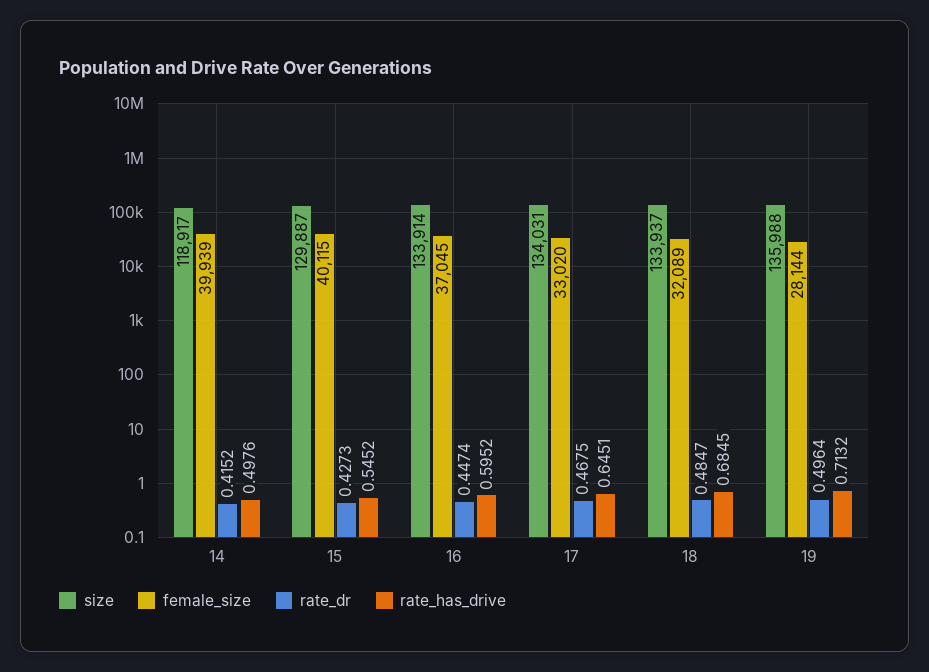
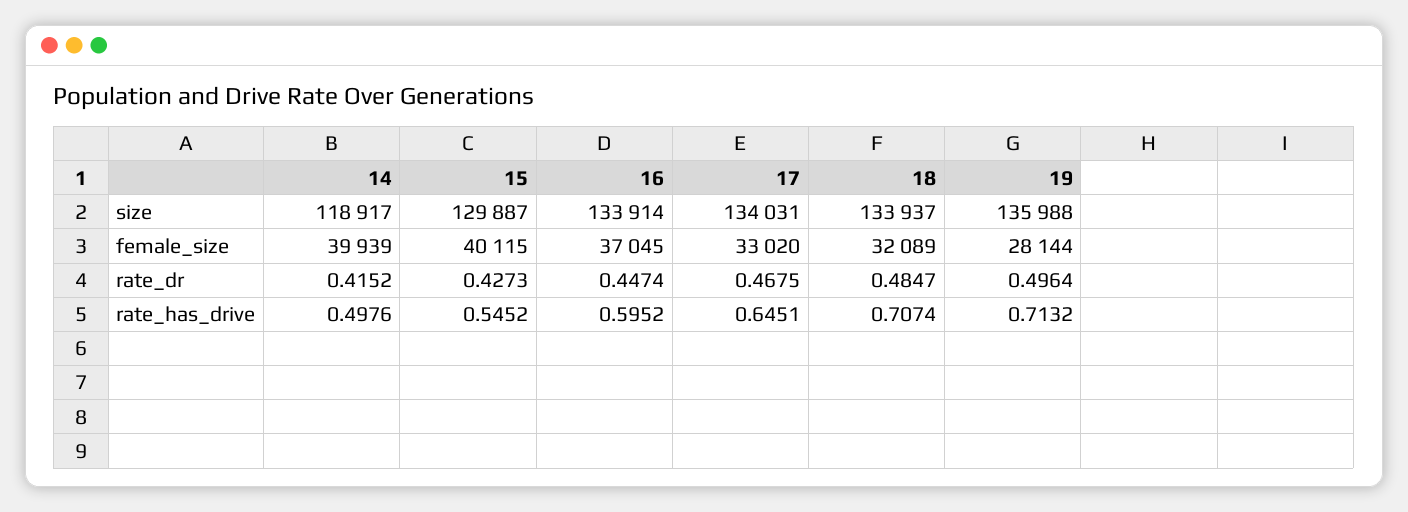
rate_has_drive, 18: 0.6845 -> 0.7074

